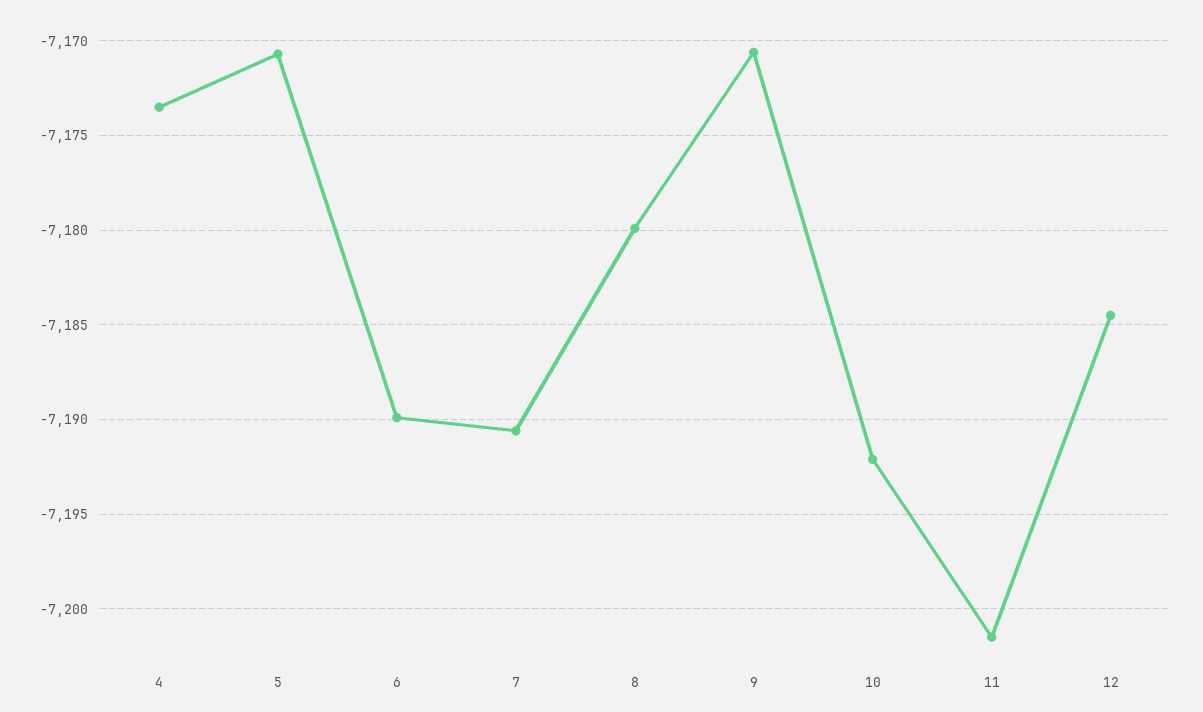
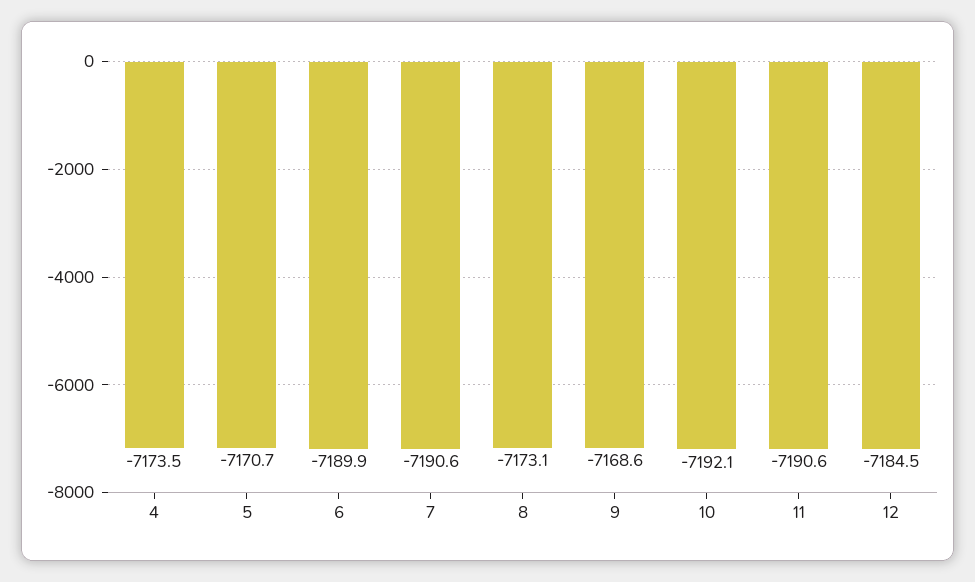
8: -7180 -> -7173.1
9: -7170.5 -> -7168.6
11: -7201.5 -> -7190.6

